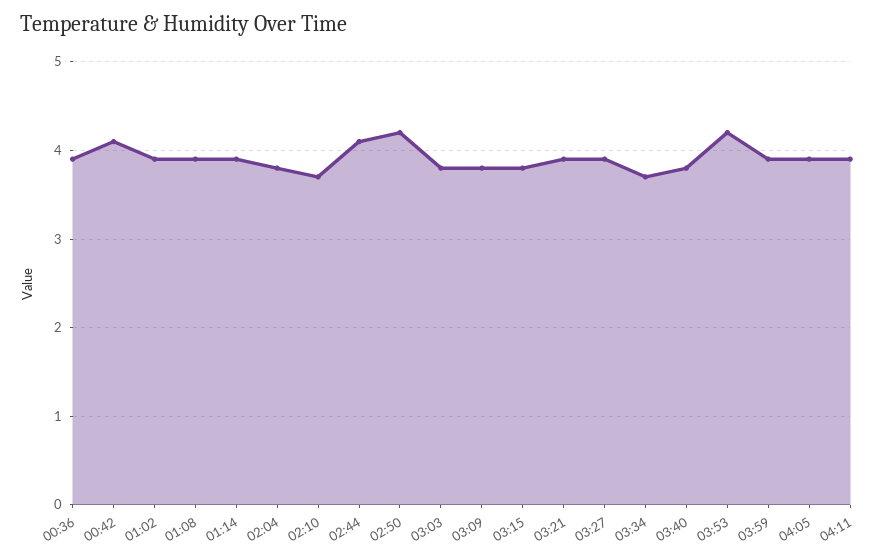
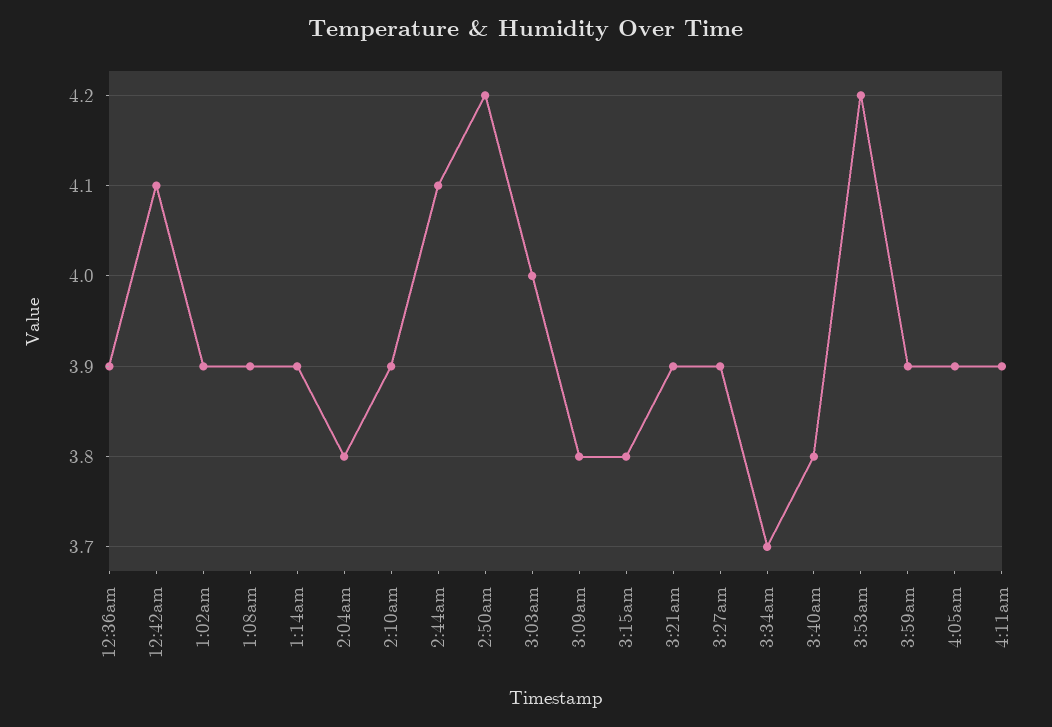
02:10: 3.7 -> 3.9
03:03: 3.8 -> 4

